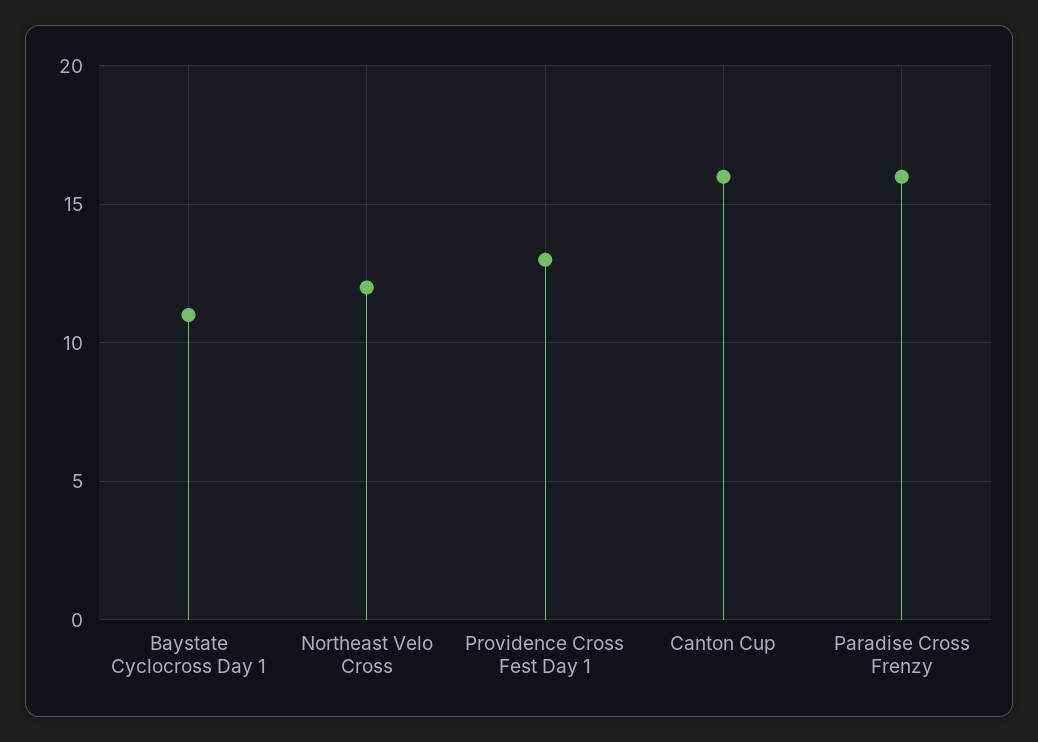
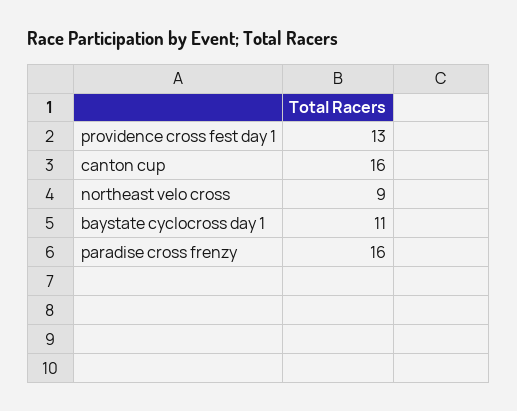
Northeast Velo Cross: 12 -> 9

